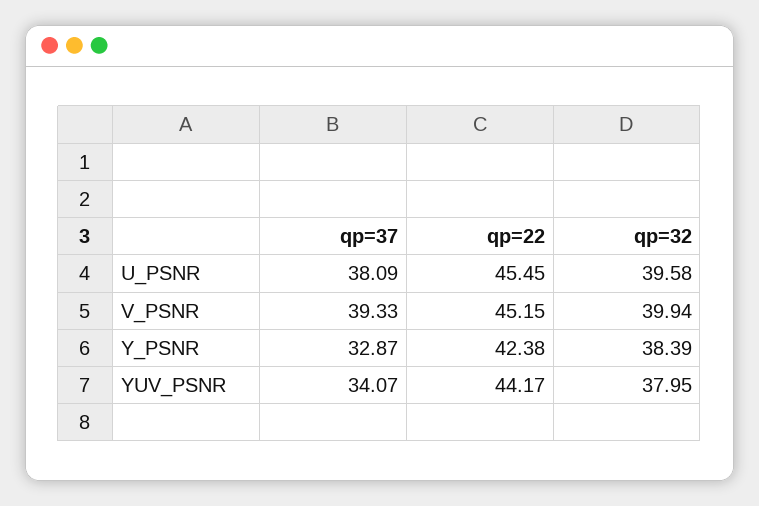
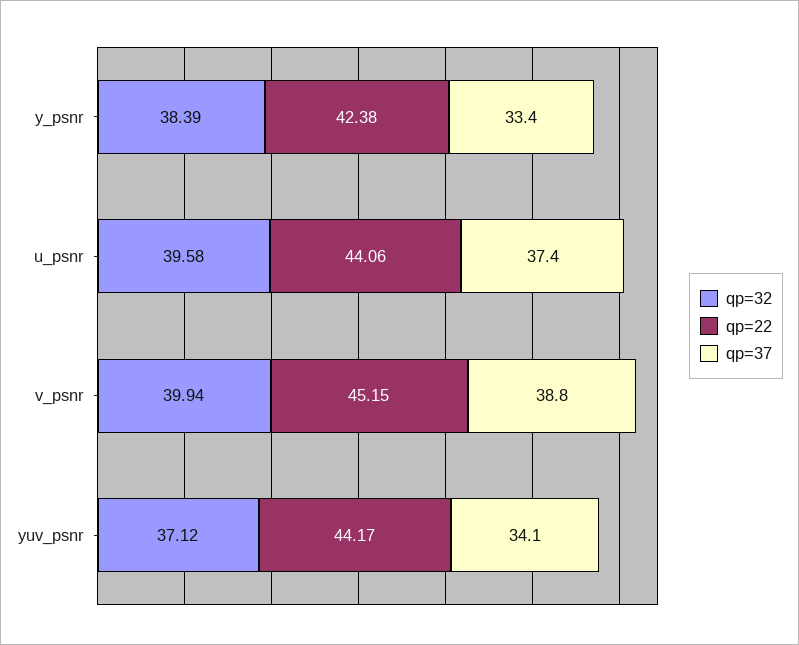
qp=37, U_PSNR: 38.09 -> 37.4
qp=22, U_PSNR: 45.45 -> 44.06
qp=37, V_PSNR: 39.33 -> 38.8
qp=37, Y_PSNR: 32.87 -> 33.4
qp=32, YUV_PSNR: 37.95 -> 37.12

